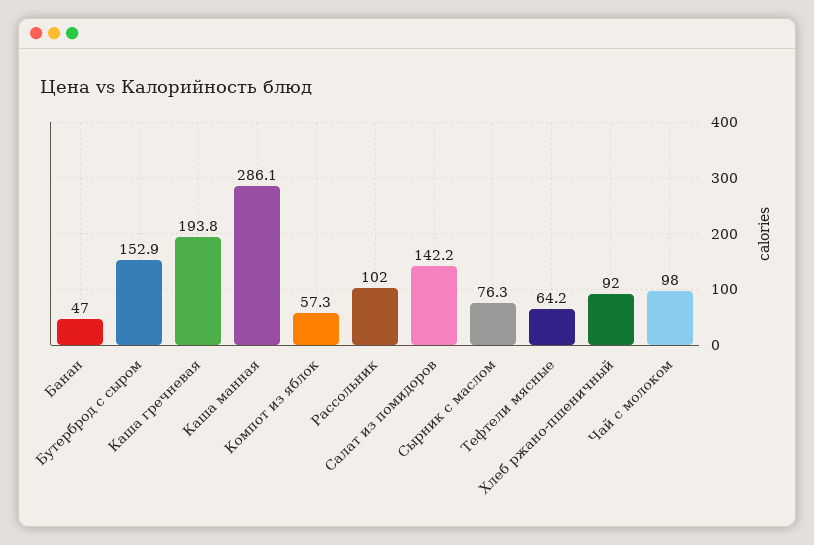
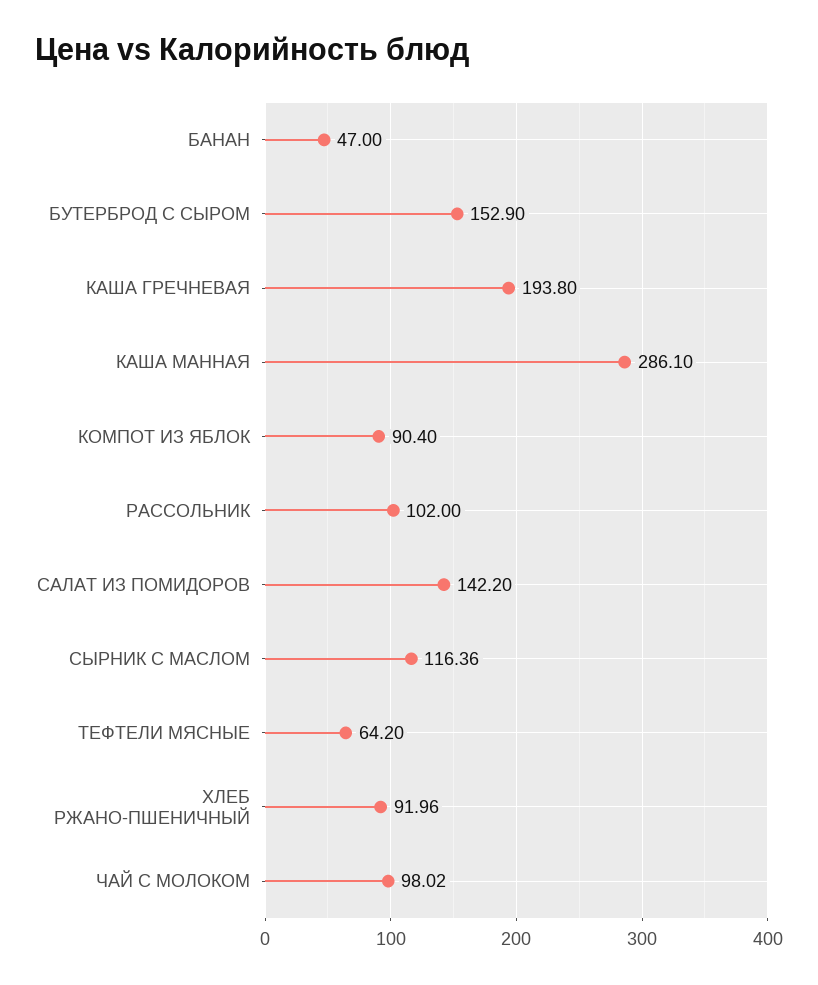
Компот из яблок: 57.3 -> 90.4
Сырник с маслом: 76.3 -> 116.36

